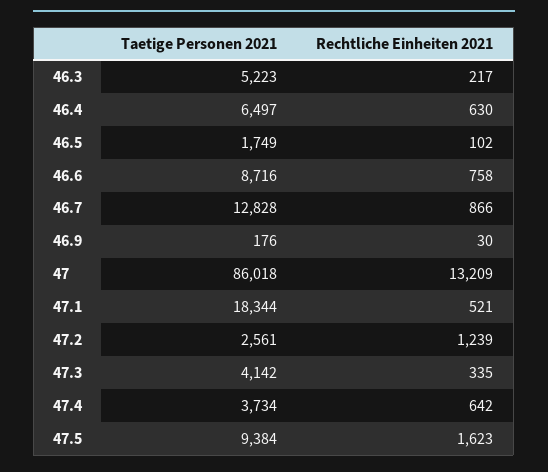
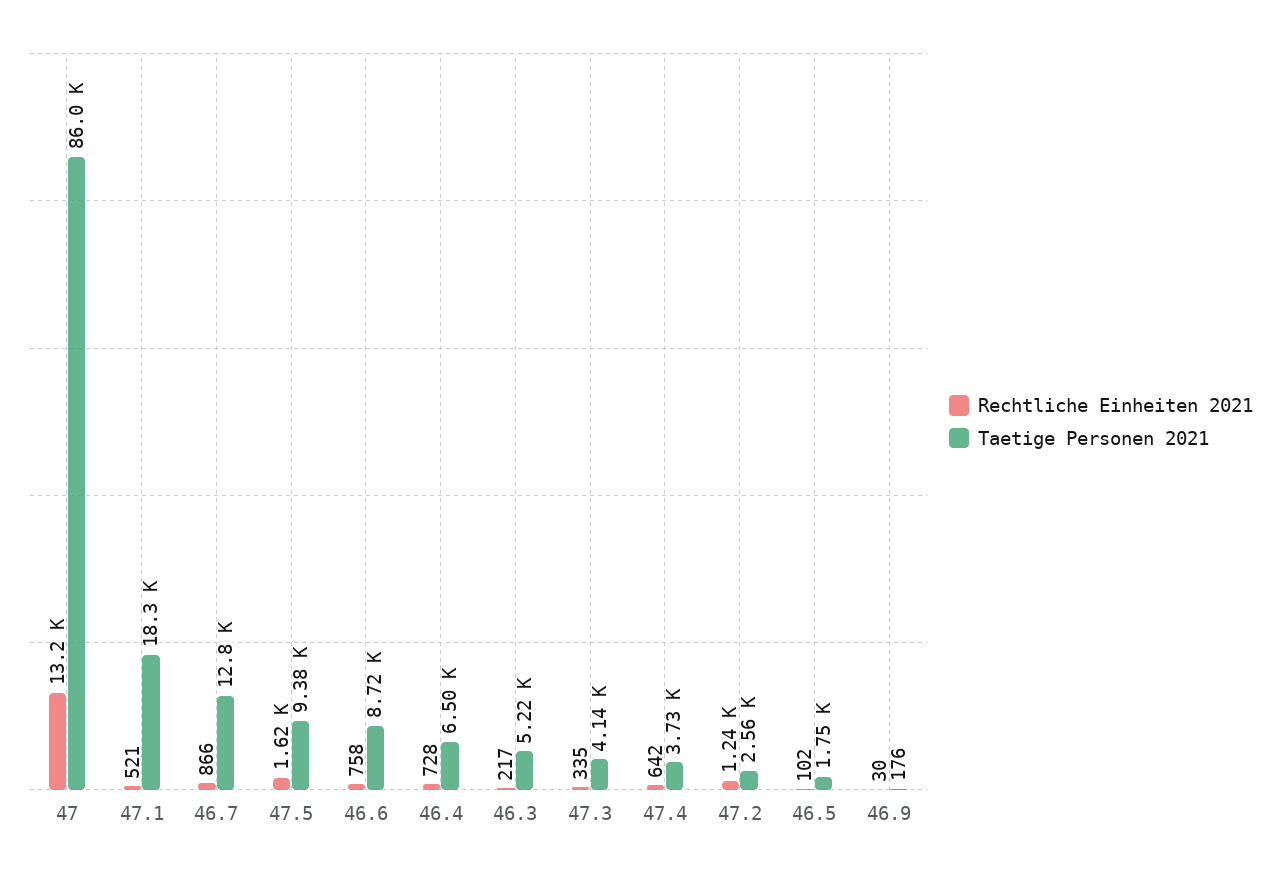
Rechtliche Einheiten 2021, 46.4: 630 -> 728

